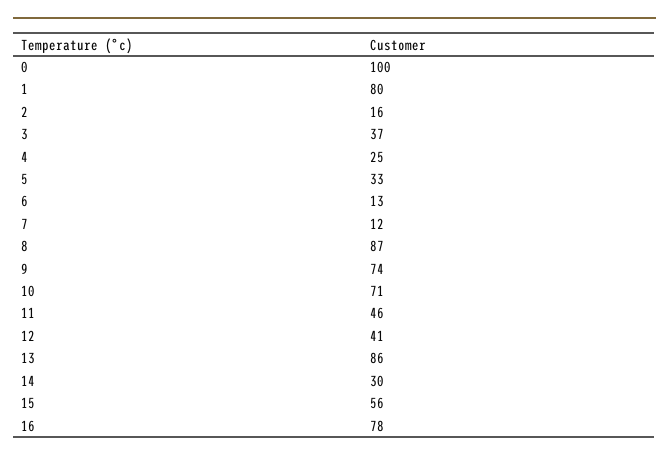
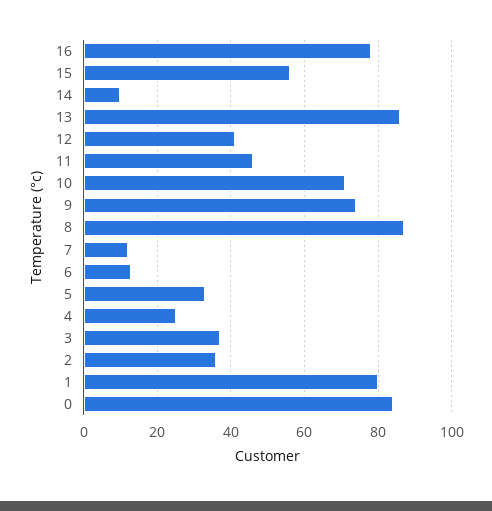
0: 100 -> 85
2: 16 -> 35
14: 30 -> 10

